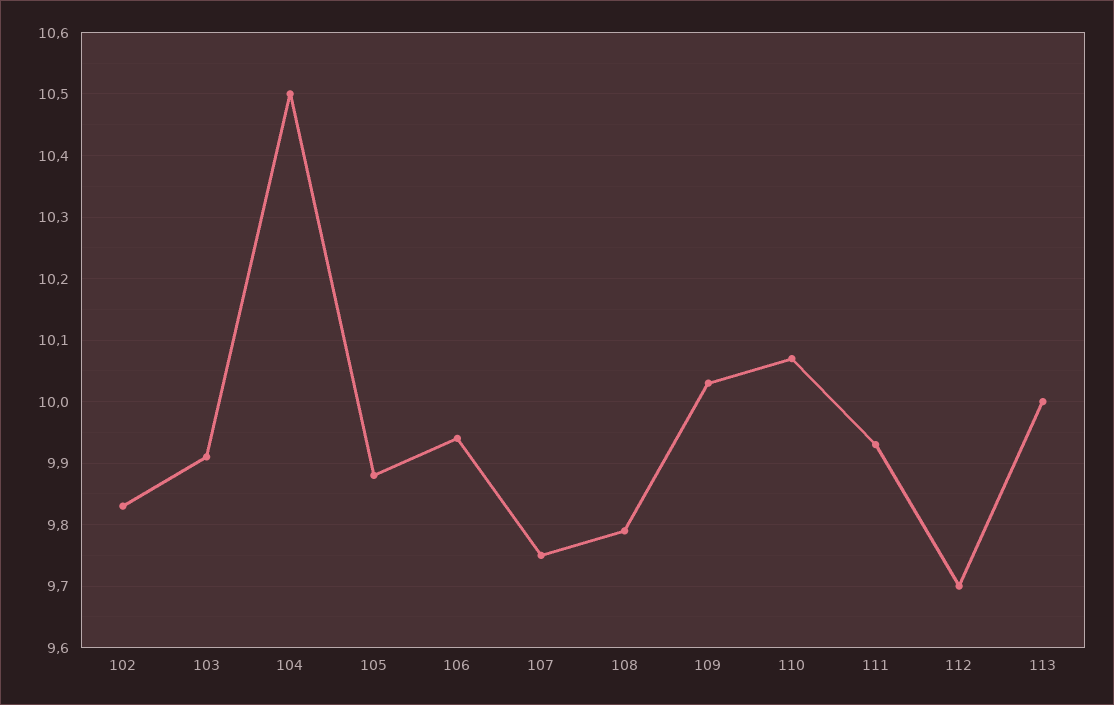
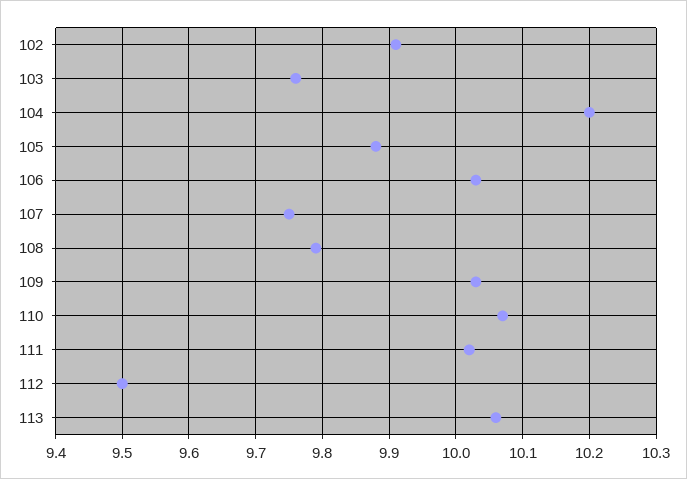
102: 9.83 -> 9.91
103: 9.91 -> 9.76
104: 10.5 -> 10.2
106: 9.94 -> 10.03
111: 9.93 -> 10.02
112: 9.7 -> 9.5
113: 10 -> 10.06

